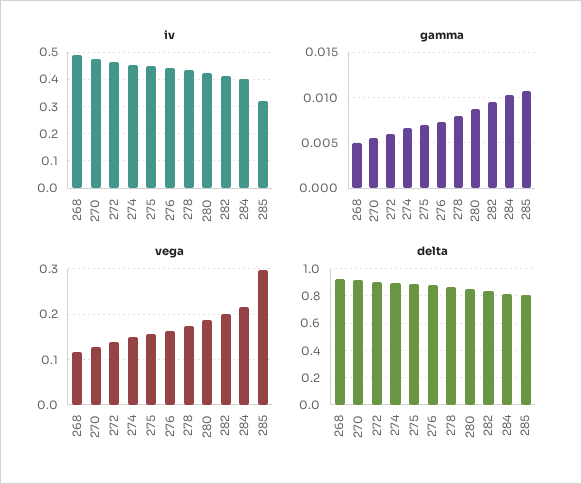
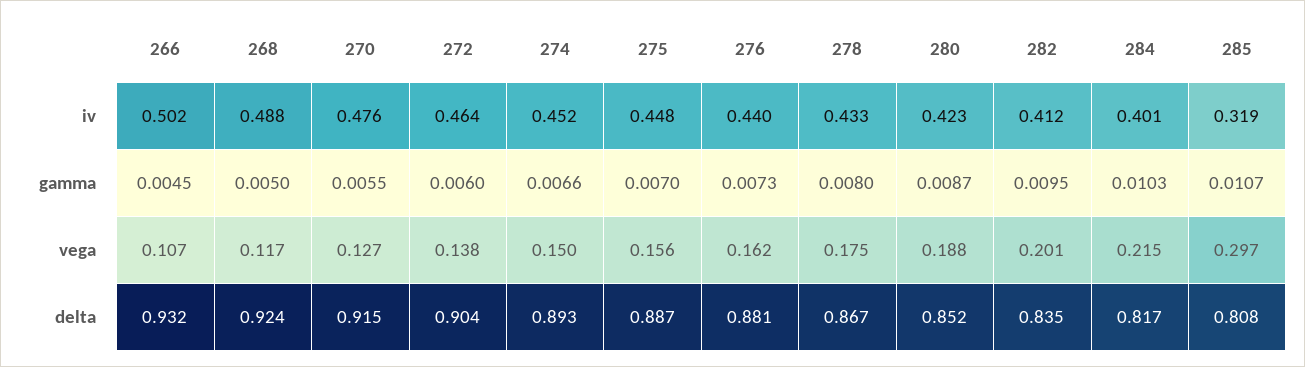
iv, 266: none -> 0.502
gamma, 266: none -> 0.0045
vega, 266: none -> 0.107
delta, 266: none -> 0.932

